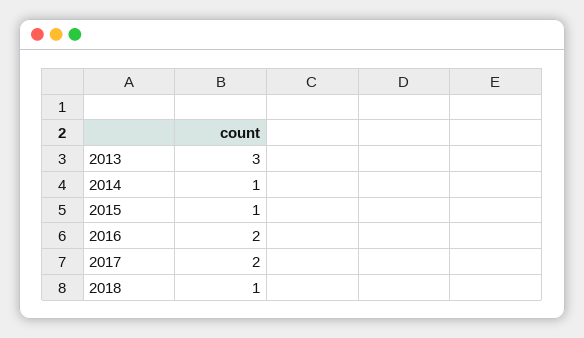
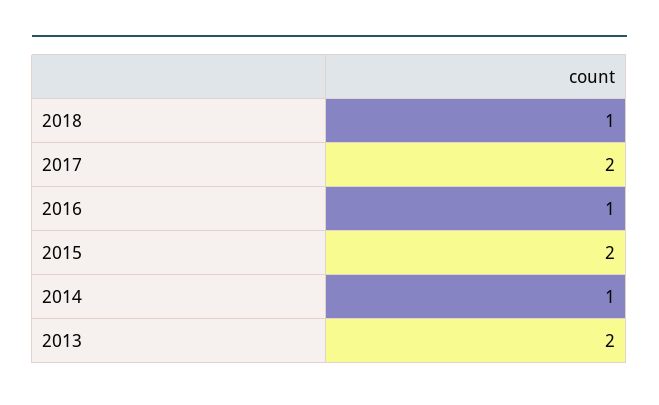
2013: 3 -> 2
2015: 1 -> 2
2016: 2 -> 1

